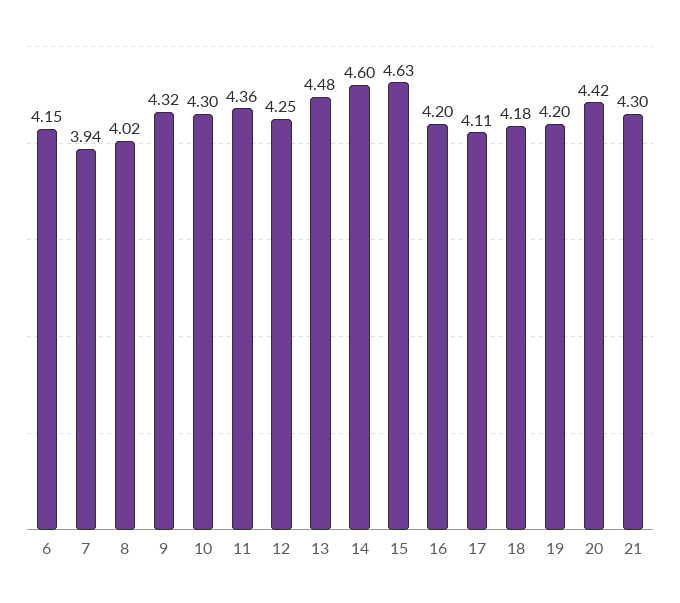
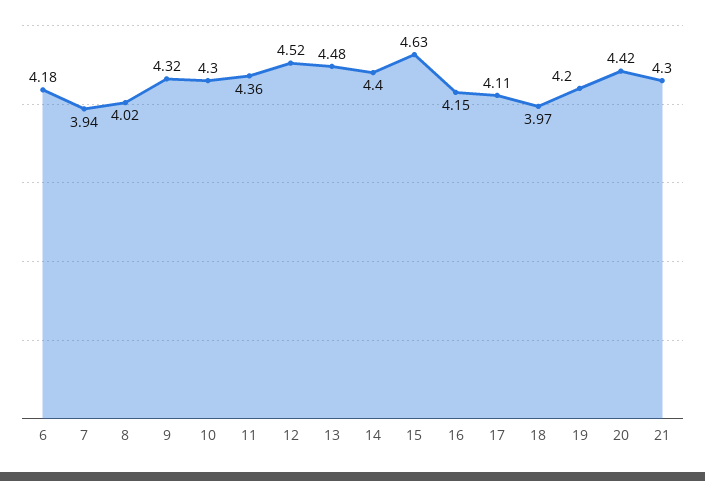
6: 4.15 -> 4.18
12: 4.25 -> 4.52
14: 4.6 -> 4.4
16: 4.2 -> 4.15
18: 4.18 -> 3.97

